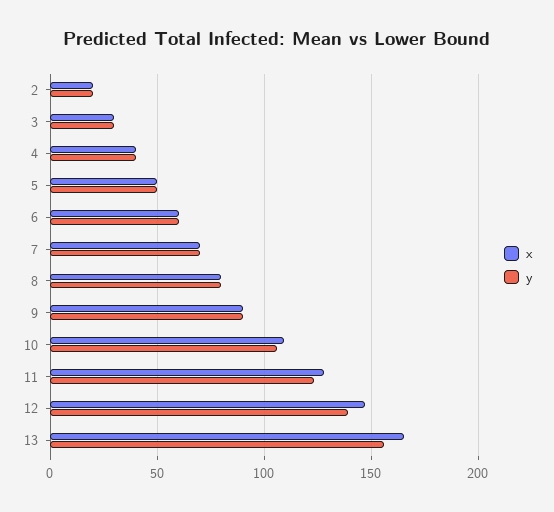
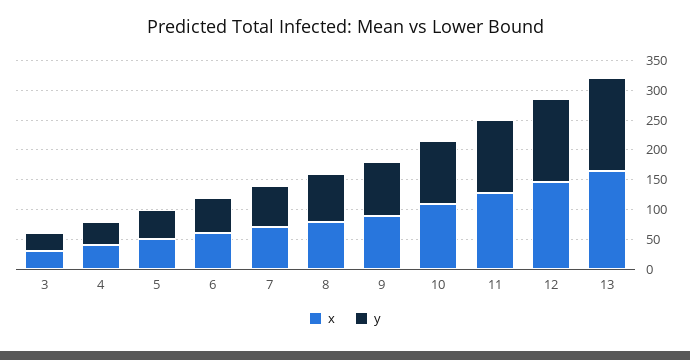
x, 2: 20 -> none
y, 2: 20 -> none

